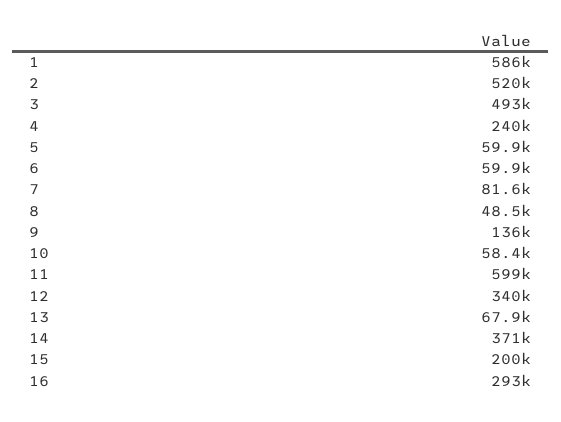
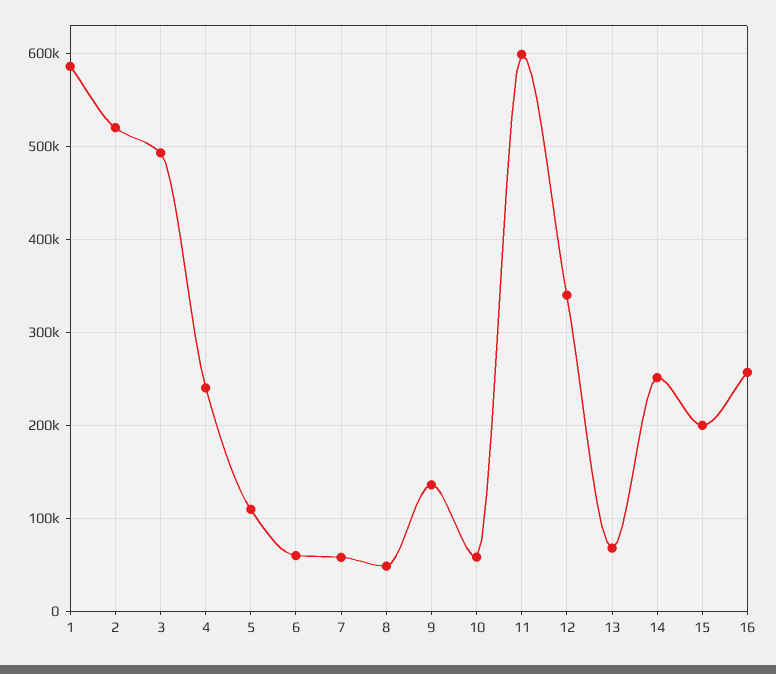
5: 59900 -> 110000
7: 81600 -> 60000
14: 371000 -> 250000
16: 293000 -> 260000

